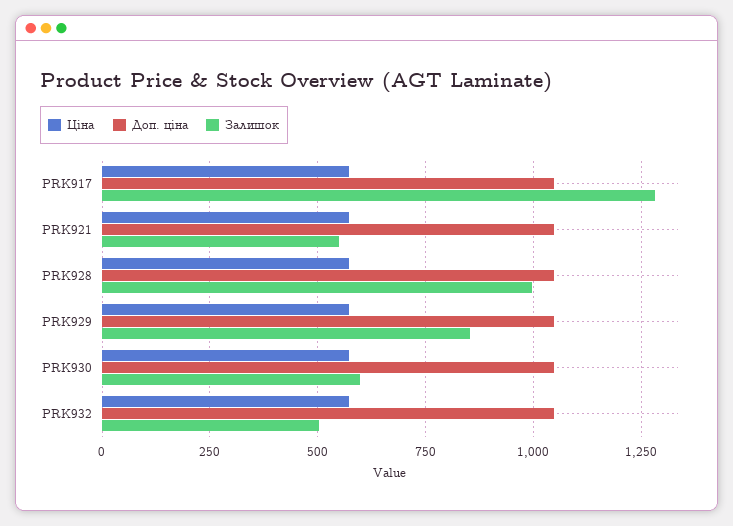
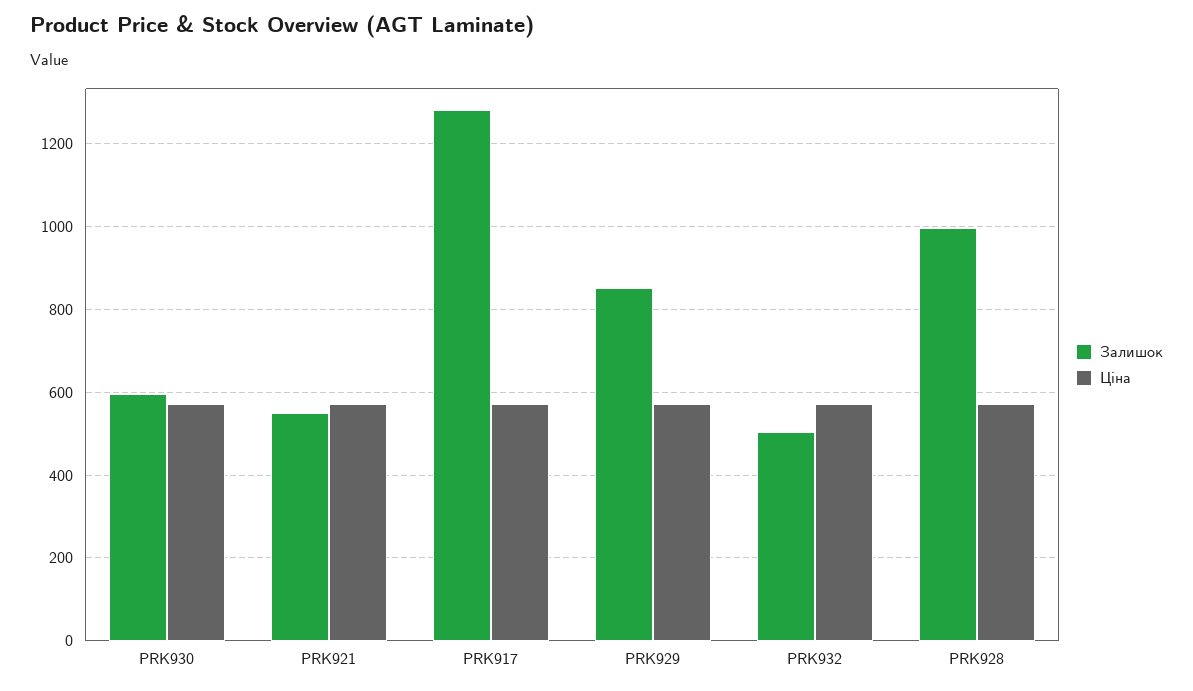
Доп. ціна, PRK917: 1050 -> none
Доп. ціна, PRK921: 1050 -> none
Доп. ціна, PRK928: 1050 -> none
Доп. ціна, PRK929: 1050 -> none
Доп. ціна, PRK930: 1050 -> none
Доп. ціна, PRK932: 1050 -> none

